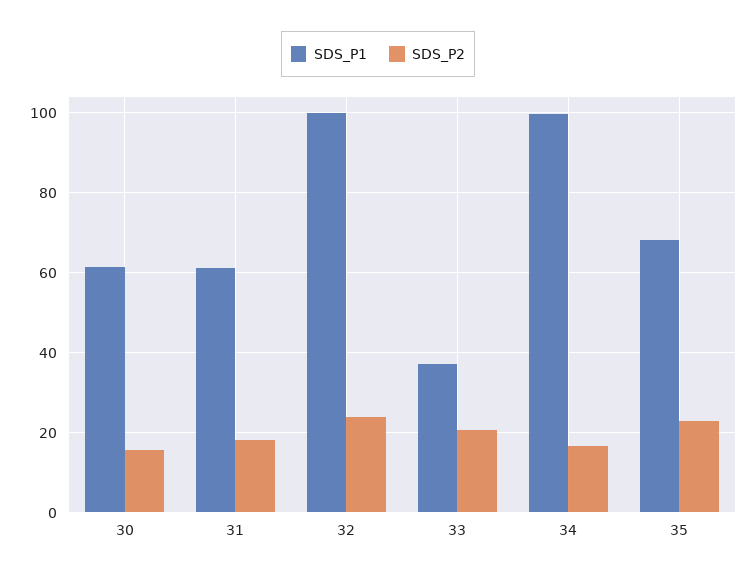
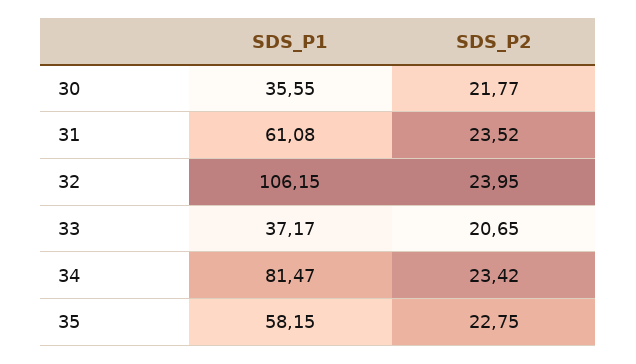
SDS_P1, 30: 62 -> 35.55
SDS_P2, 30: 16 -> 21.77
SDS_P2, 31: 18 -> 23.52
SDS_P1, 32: 100 -> 106.15
SDS_P1, 34: 100 -> 81.47
SDS_P2, 34: 16 -> 23.42
SDS_P1, 35: 68 -> 58.15

